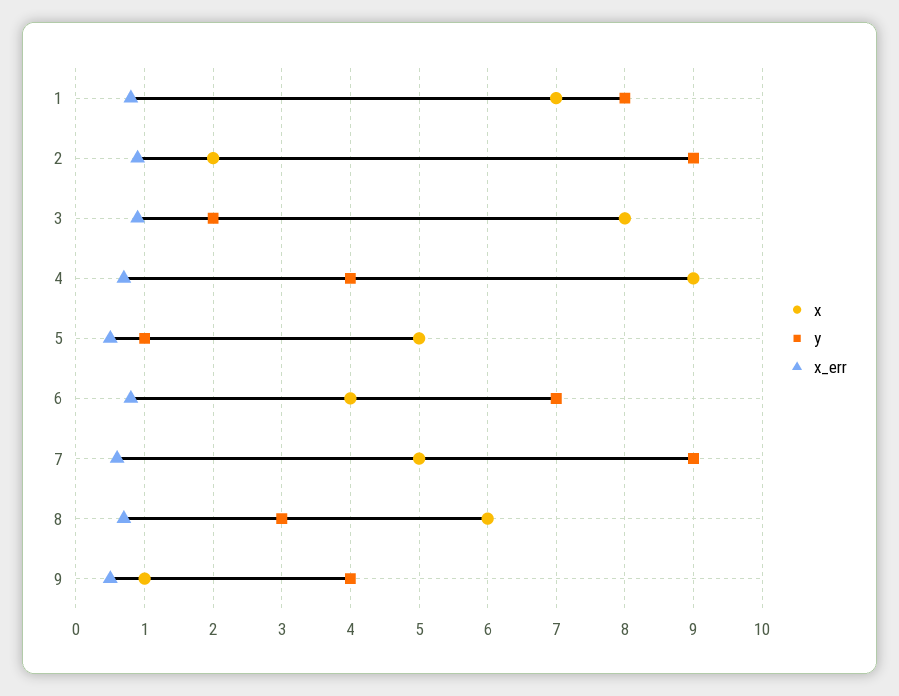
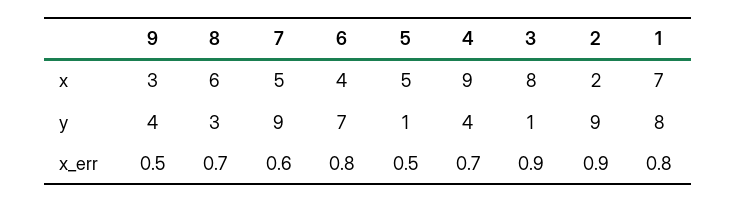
y, 3: 2 -> 1
x, 9: 1 -> 3

